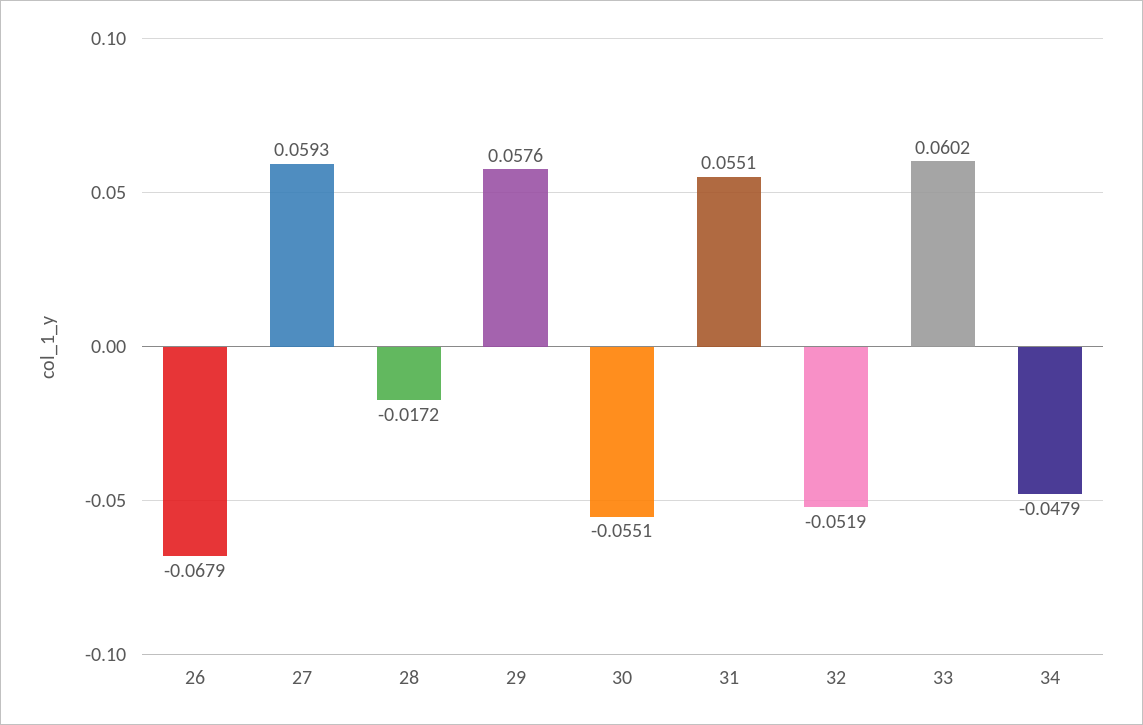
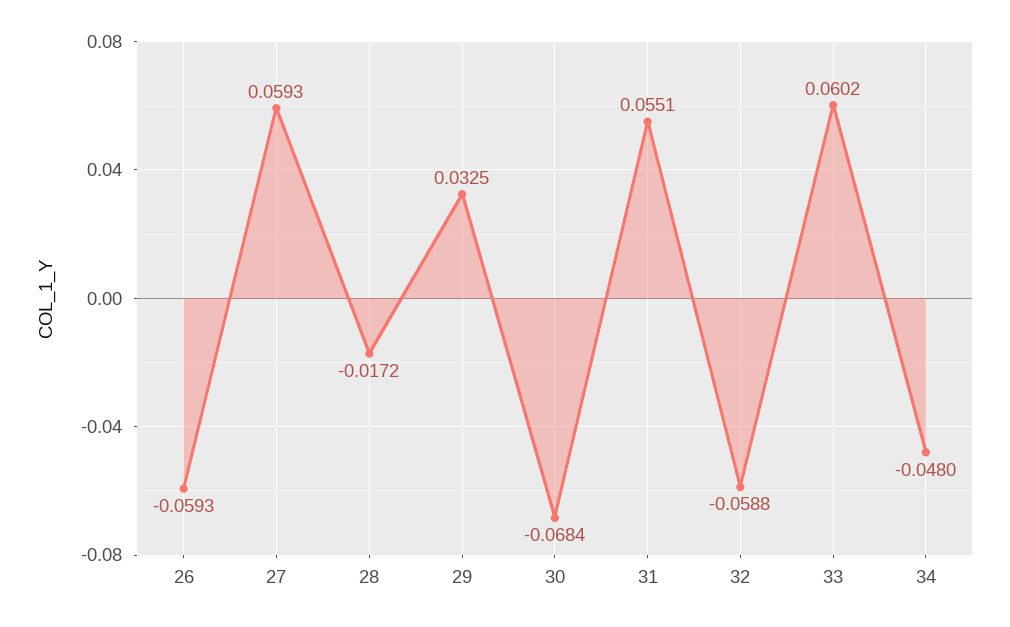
26: -0.0679 -> -0.0593
29: 0.0576 -> 0.0325
30: -0.0551 -> -0.0684
32: -0.0519 -> -0.0588
34: -0.0479 -> -0.048

